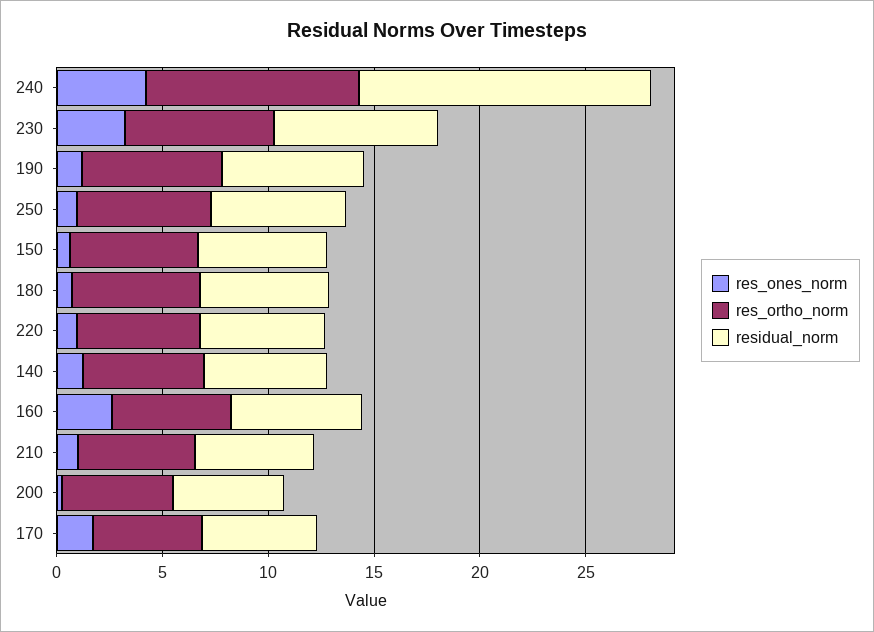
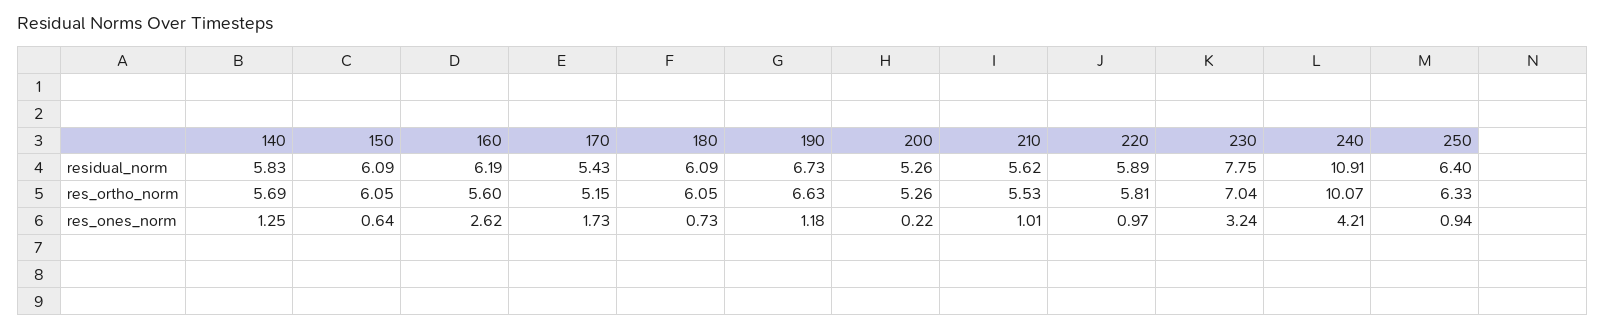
residual_norm, 240: 14 -> 10.91

